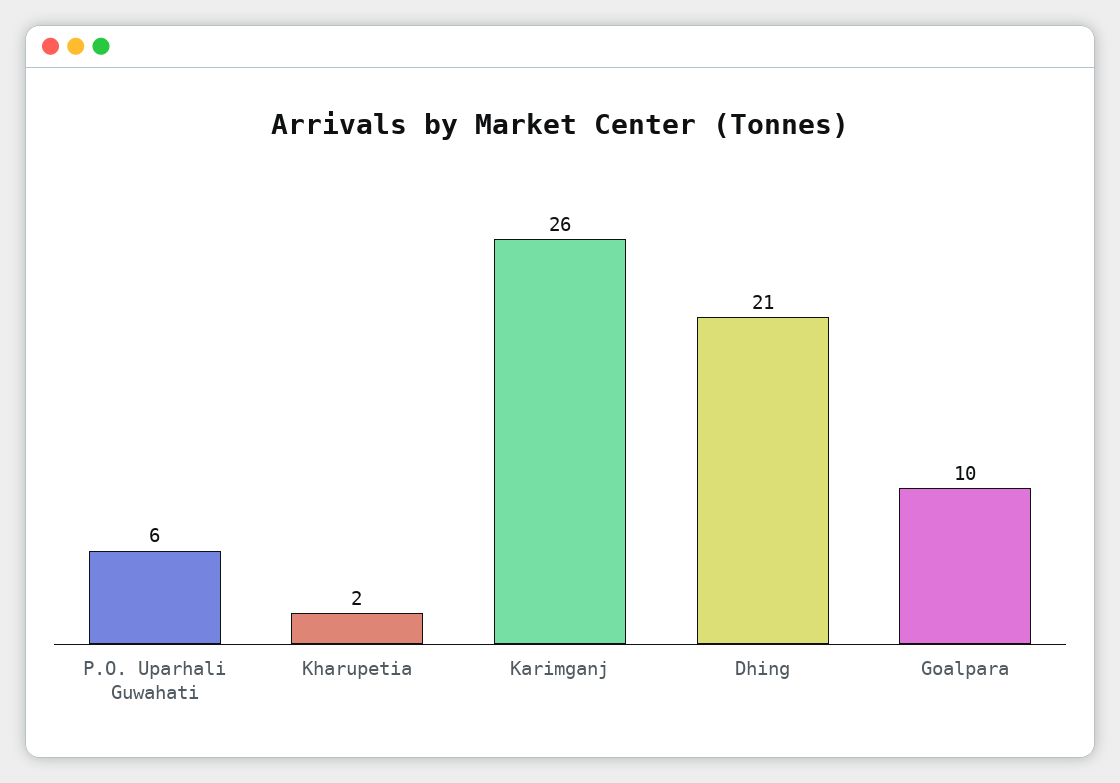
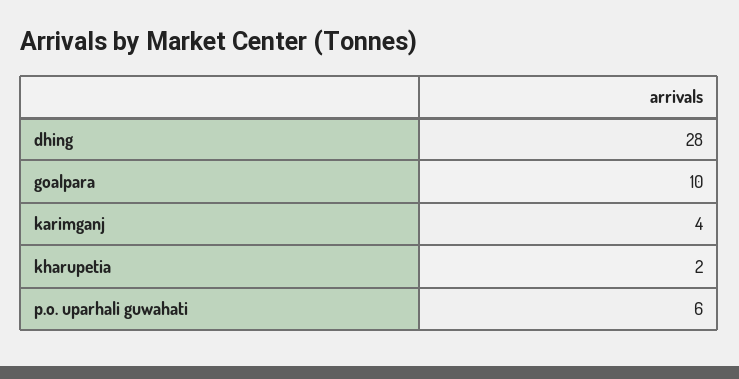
Karimganj: 26 -> 4
Dhing: 21 -> 28

